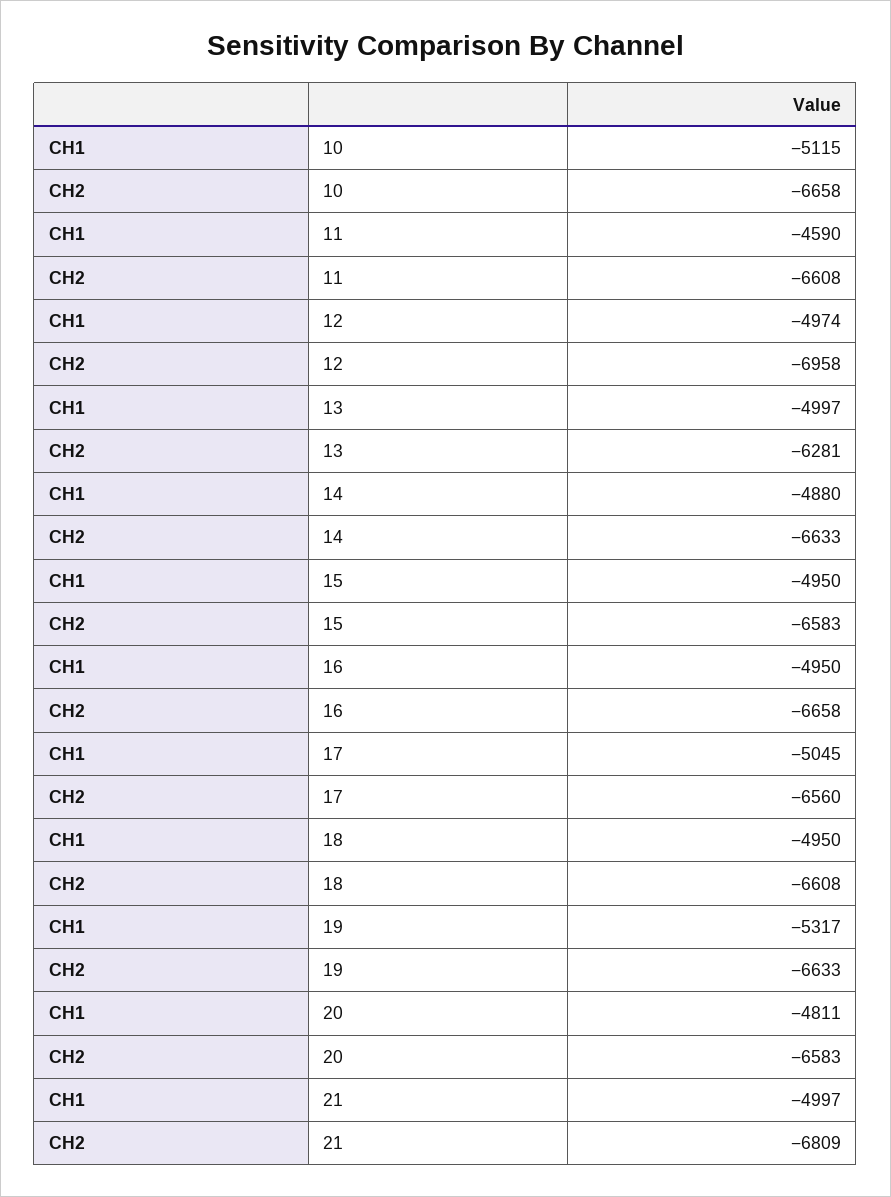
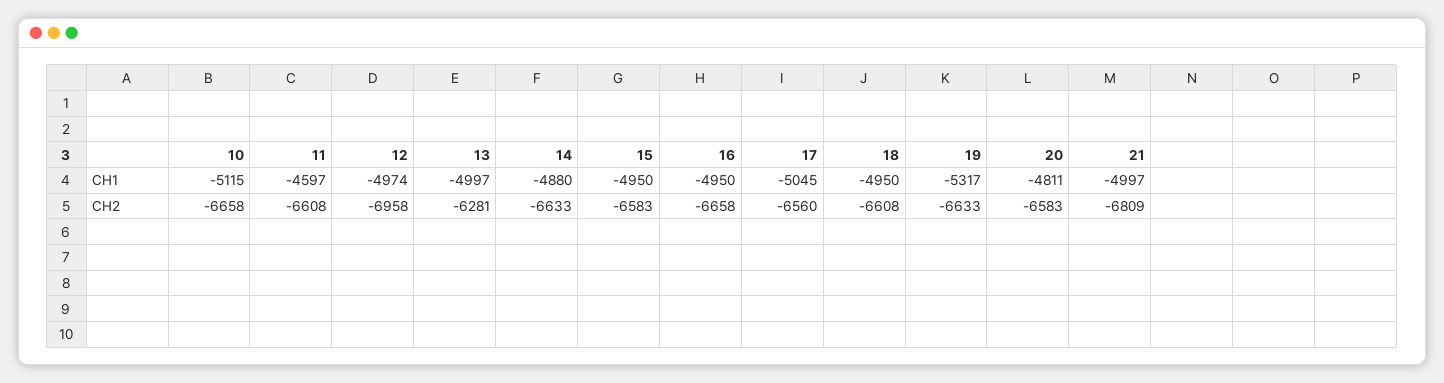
CH1, 11: -4590 -> -4597

